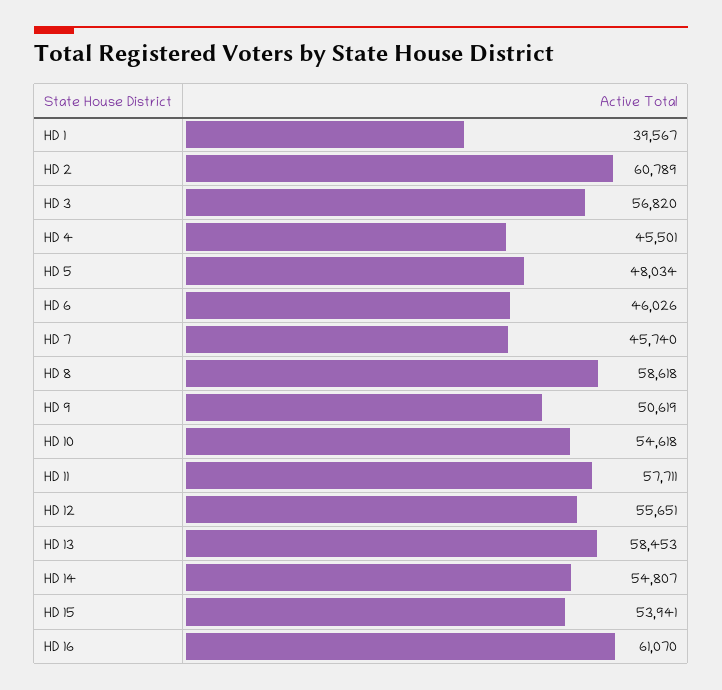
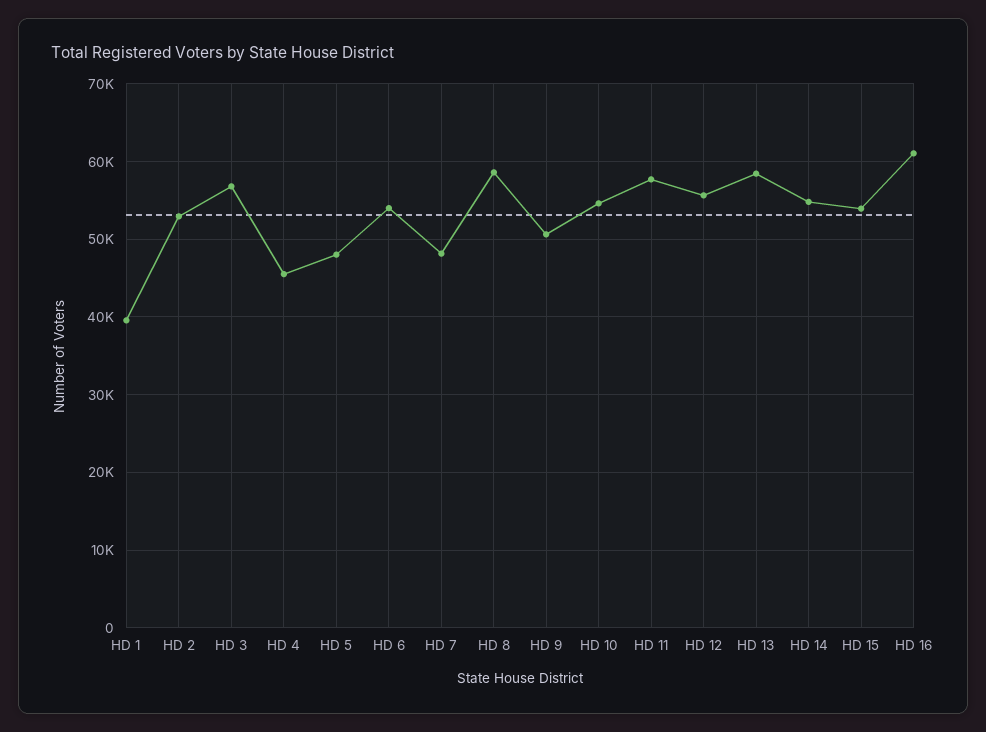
HD 2: 60789 -> 53000
HD 6: 46026 -> 54000
HD 7: 45740 -> 48000

